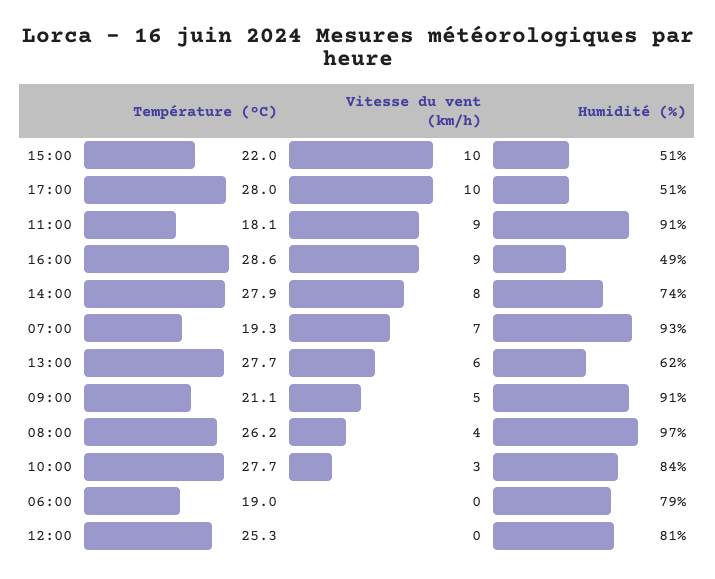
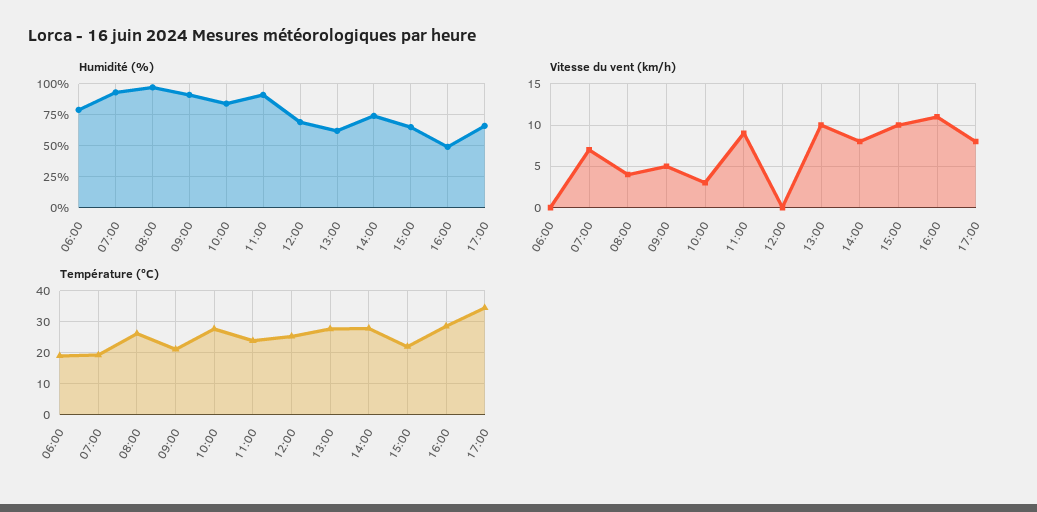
Humidité (%), 15:00: 51 -> 65
Température (ºC), 17:00: 28 -> 34
Vitesse du vent (km/h), 17:00: 10 -> 8
Humidité (%), 17:00: 51 -> 65
Température (ºC), 11:00: 18.1 -> 24
Vitesse du vent (km/h), 16:00: 9 -> 11
Vitesse du vent (km/h), 13:00: 6 -> 10
Humidité (%), 12:00: 81 -> 70

